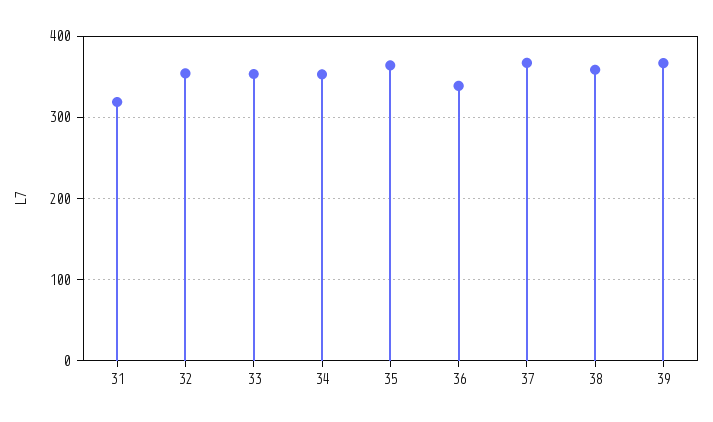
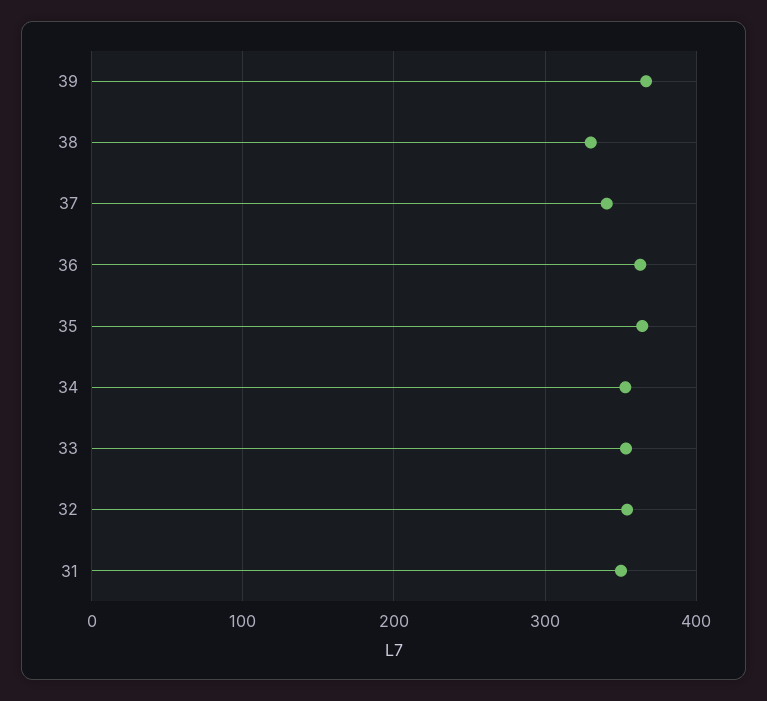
31: 320 -> 350
36: 340 -> 360
37: 370 -> 340
38: 360 -> 330

